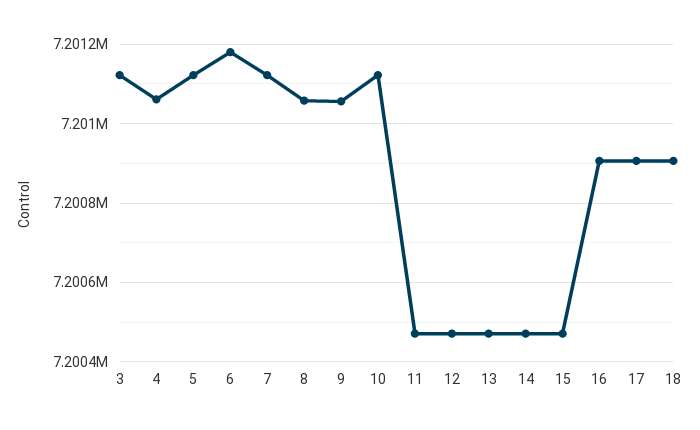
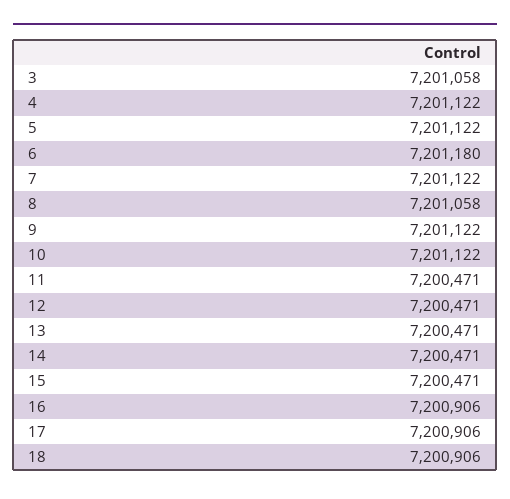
3: 7201120 -> 7201058
4: 7201060 -> 7201122
9: 7201060 -> 7201122

